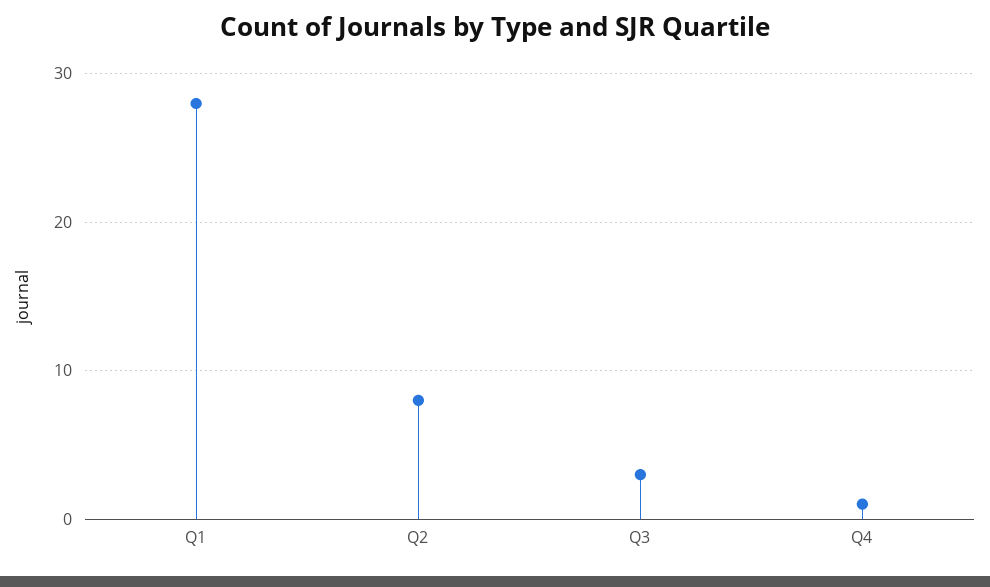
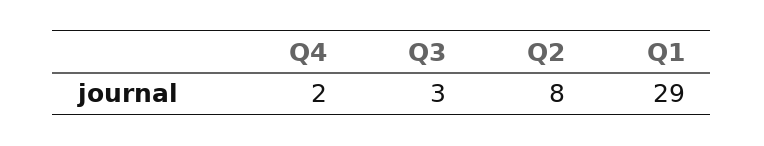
Q1: 28 -> 29
Q4: 1 -> 2

